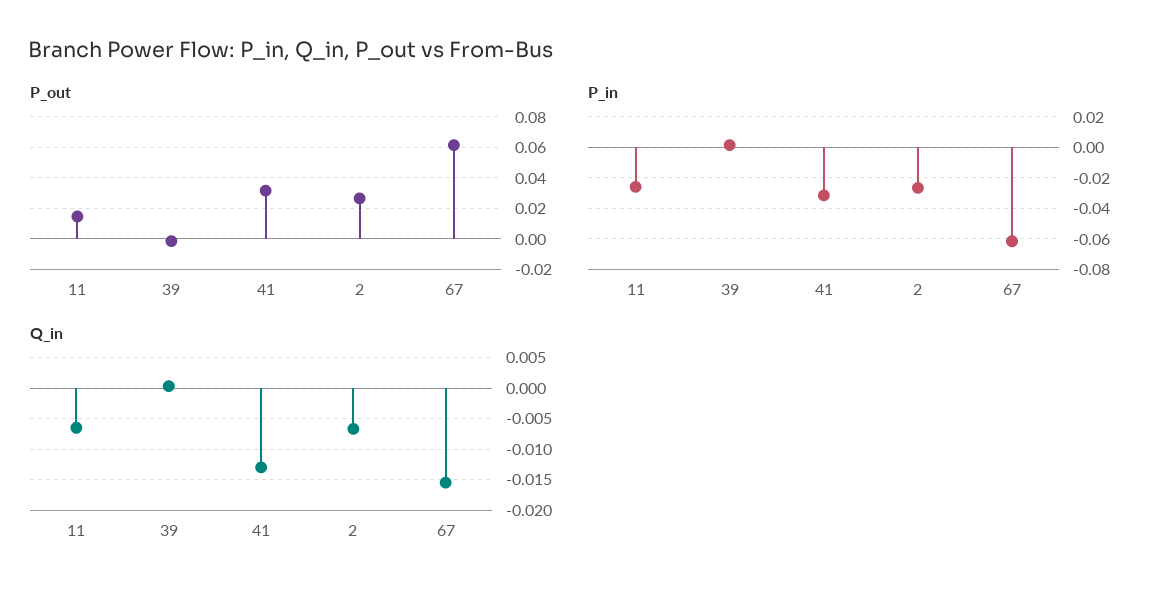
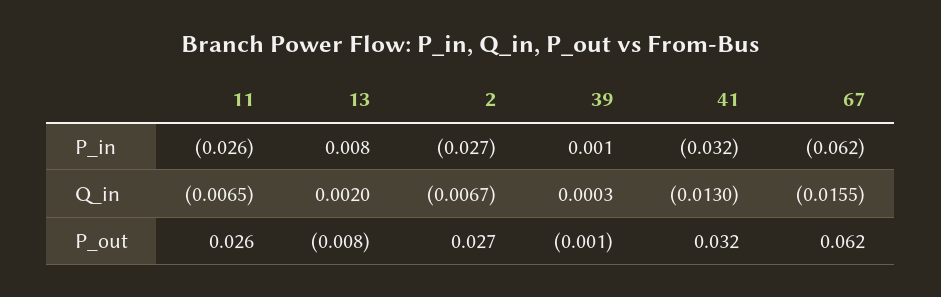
P_out, 11: 0.015 -> 0.026
P_in, 13: none -> 0.008
Q_in, 13: none -> 0.002
P_out, 13: none -> -0.008

